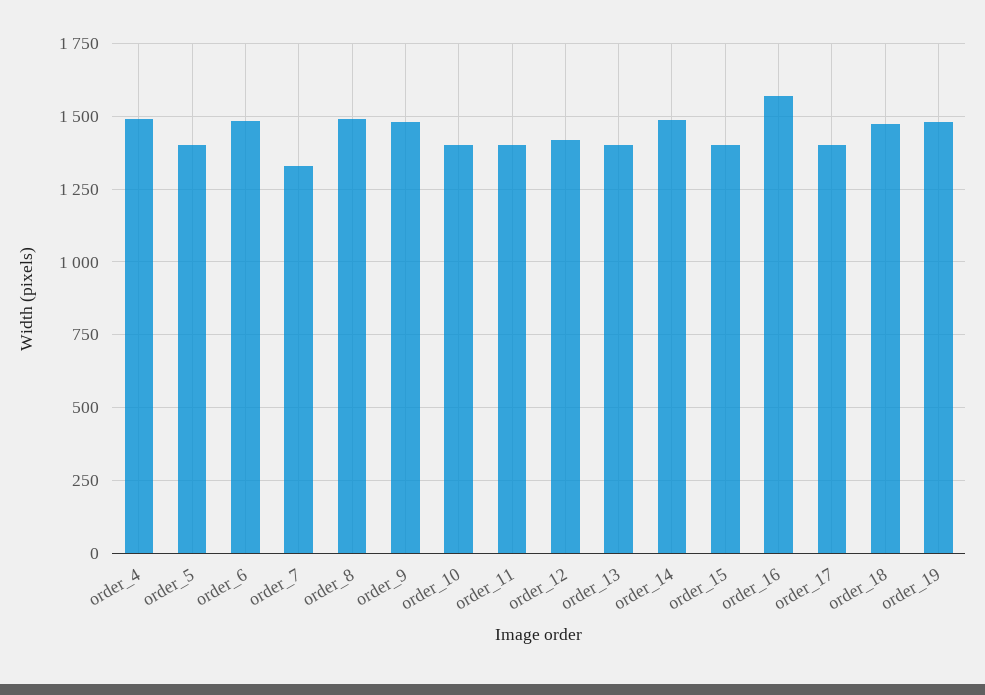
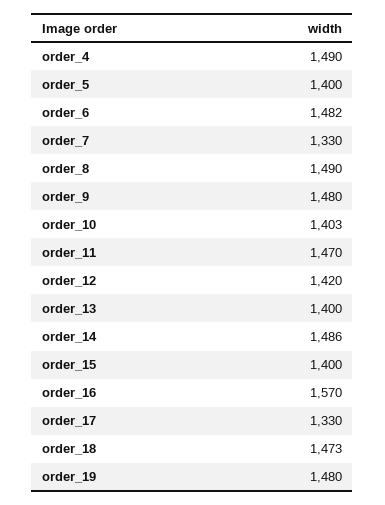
order_11: 1400 -> 1470
order_17: 1400 -> 1330

